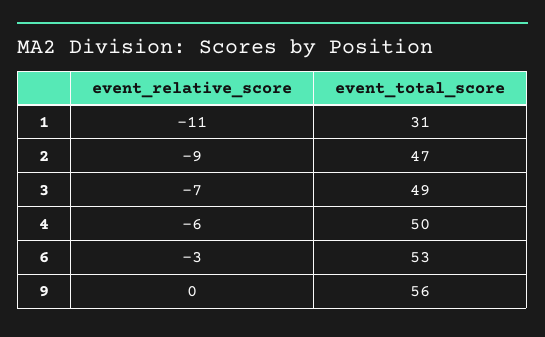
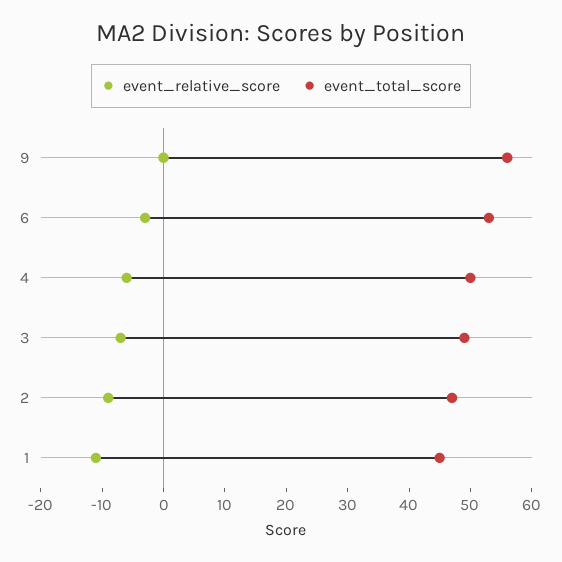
event_total_score, 1: 31 -> 45

